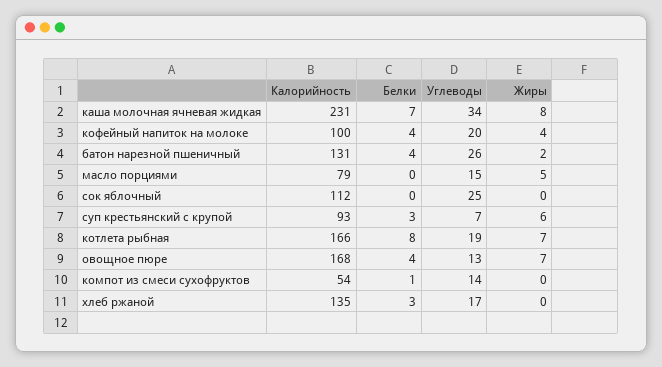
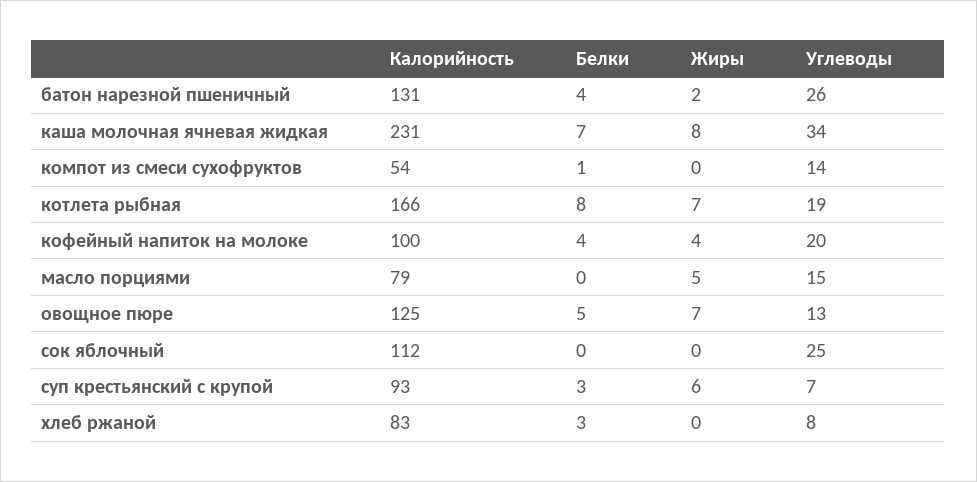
Калорийность, овощное пюре: 168 -> 125
Белки, овощное пюре: 4 -> 5
Калорийность, хлеб ржаной: 135 -> 83
Углеводы, хлеб ржаной: 17 -> 8

